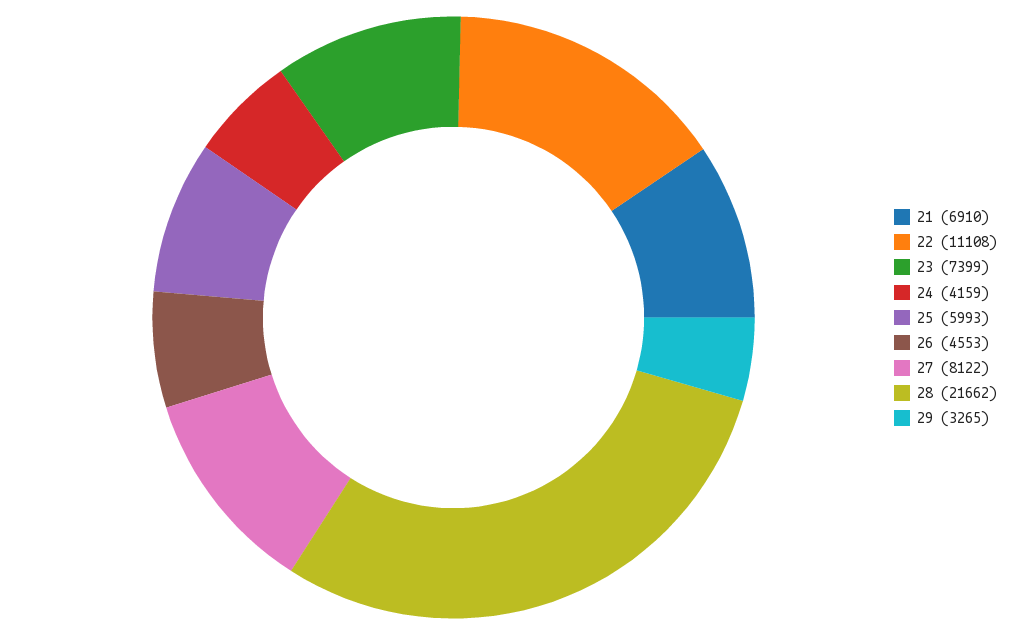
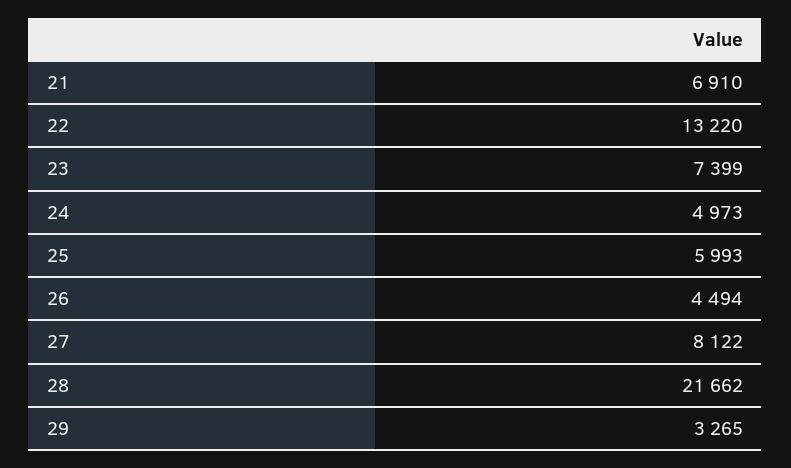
22: 11108 -> 13220
24: 4159 -> 4973
26: 4553 -> 4494

